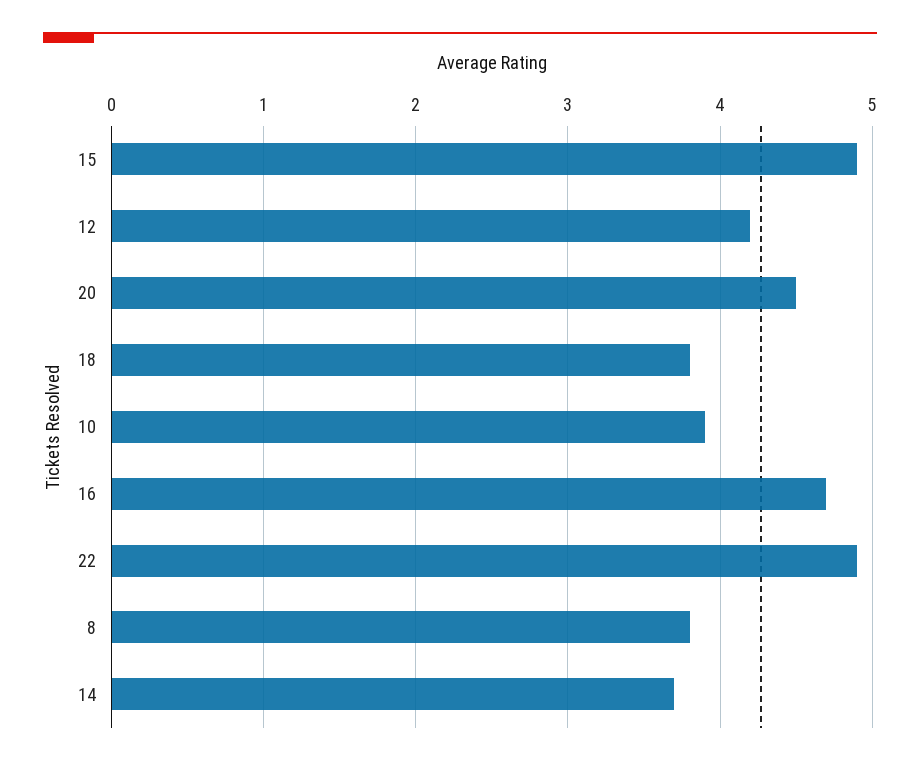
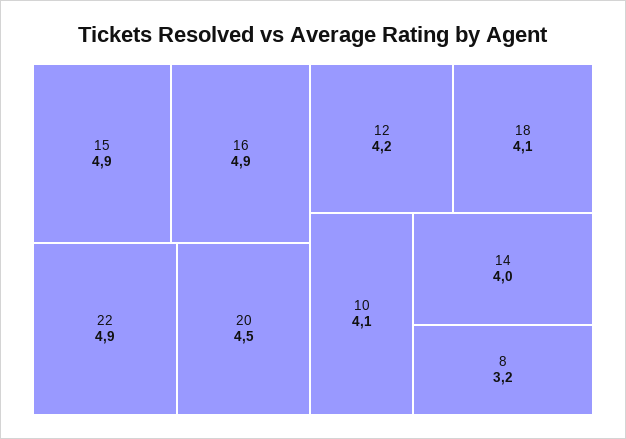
18: 3.8 -> 4.1
10: 3.9 -> 4.1
16: 4.7 -> 4.9
8: 3.8 -> 3.2
14: 3.7 -> 4

